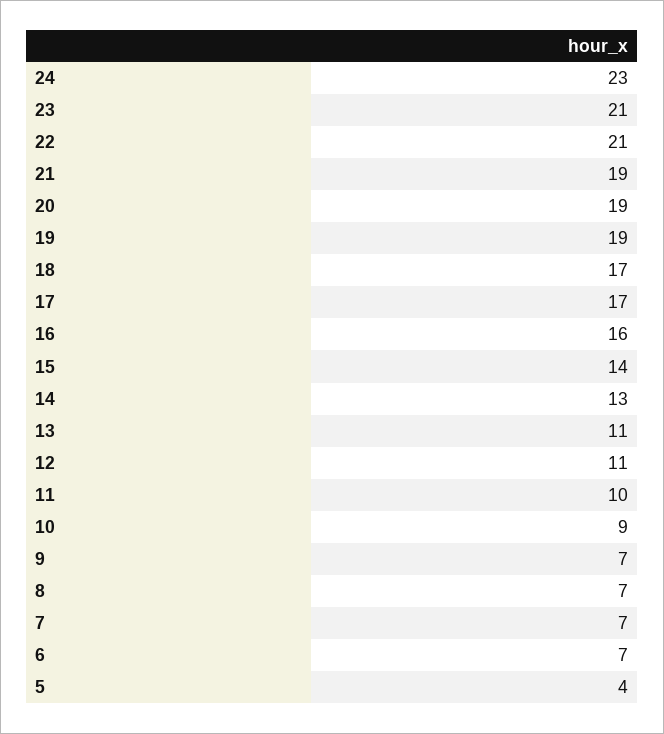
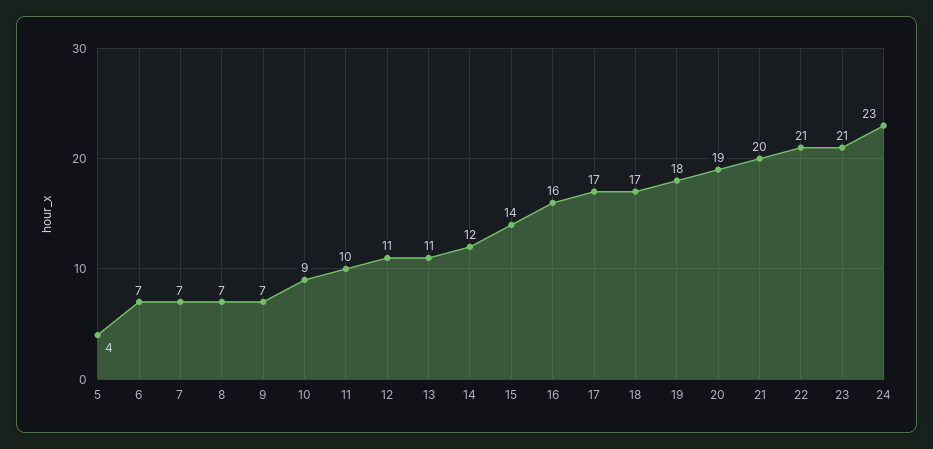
21: 19 -> 20
19: 19 -> 18
14: 13 -> 12

